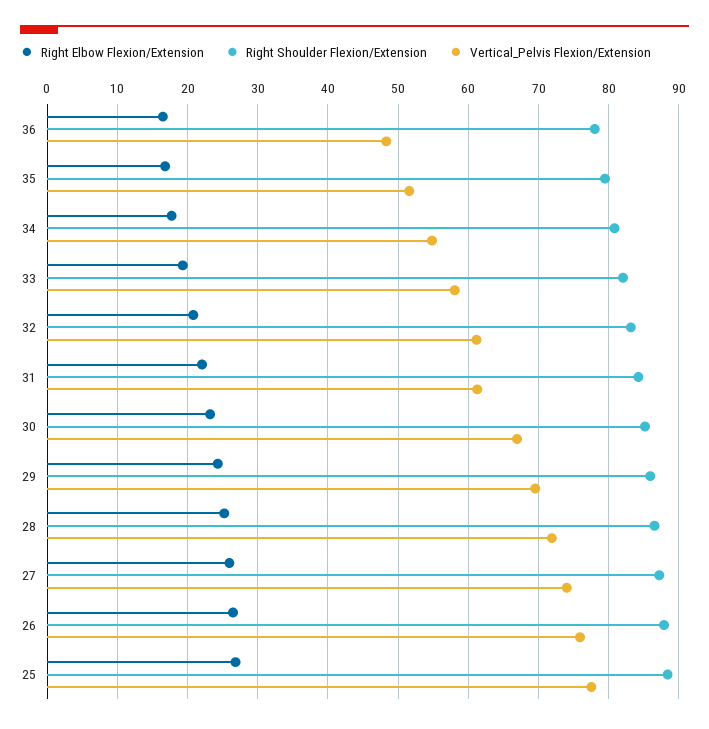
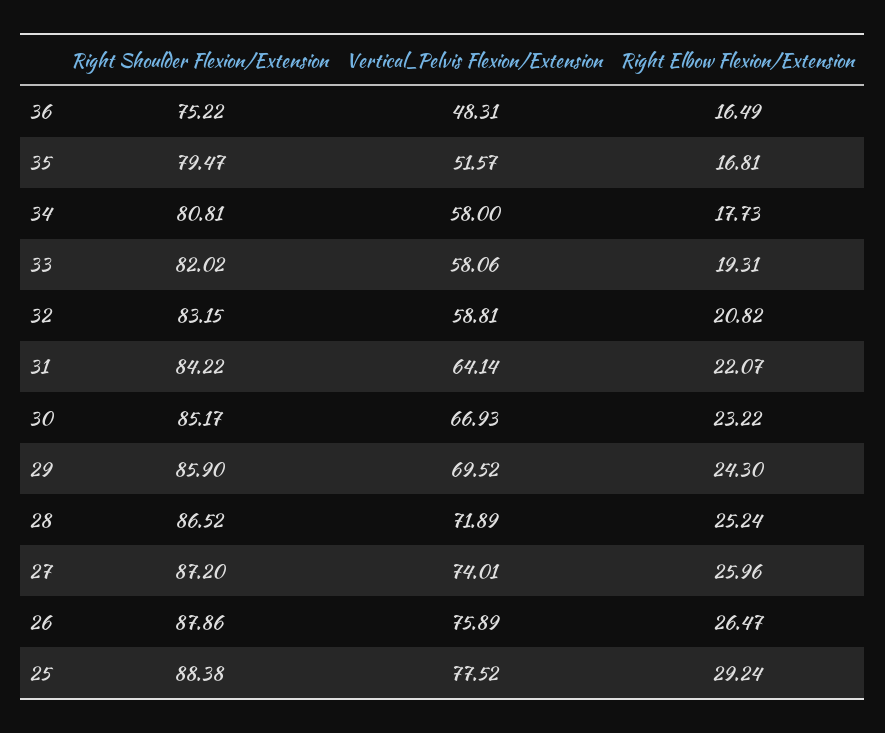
Right Shoulder Flexion/Extension, 36: 78 -> 75.22
Vertical_Pelvis Flexion/Extension, 34: 55 -> 58
Vertical_Pelvis Flexion/Extension, 32: 61 -> 58.81
Vertical_Pelvis Flexion/Extension, 31: 61 -> 64.14
Right Elbow Flexion/Extension, 25: 27 -> 29.24

